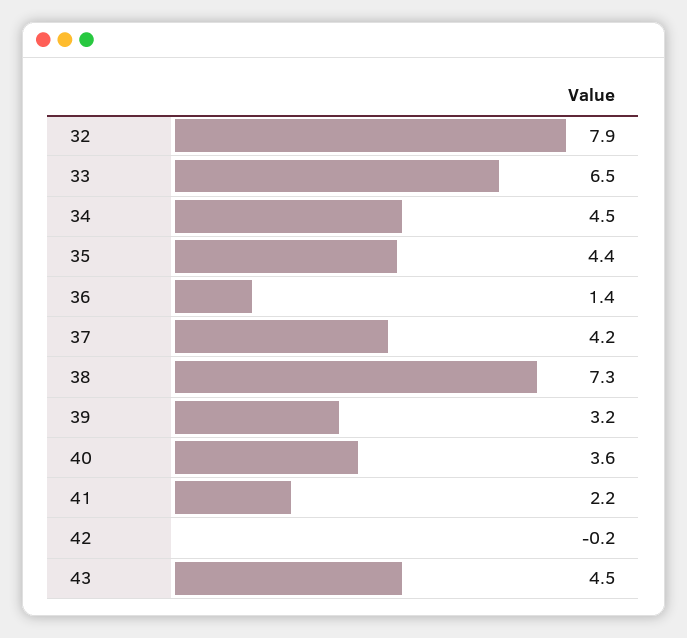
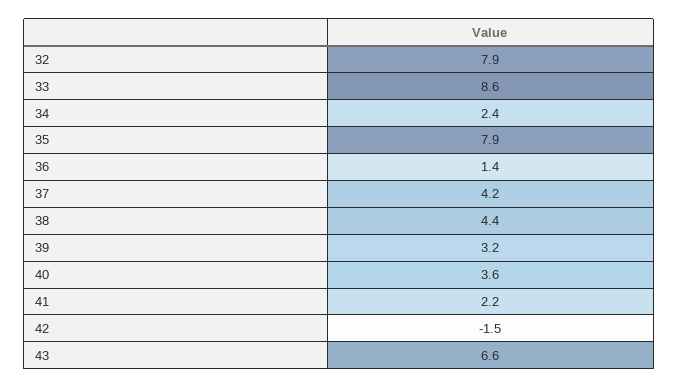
33: 6.5 -> 8.6
34: 4.5 -> 2.4
35: 4.4 -> 7.9
38: 7.3 -> 4.4
42: -0.2 -> -1.5
43: 4.5 -> 6.6

